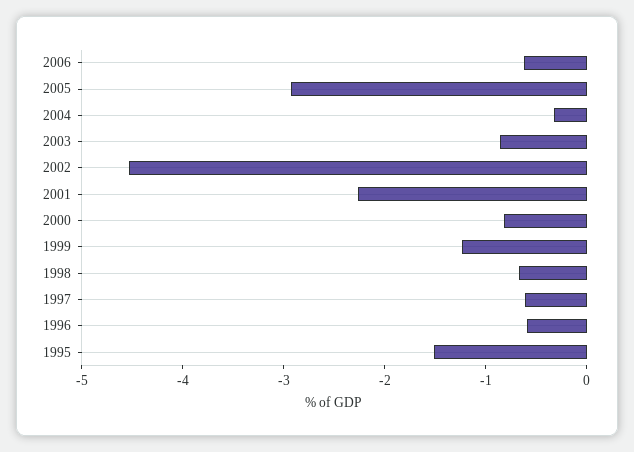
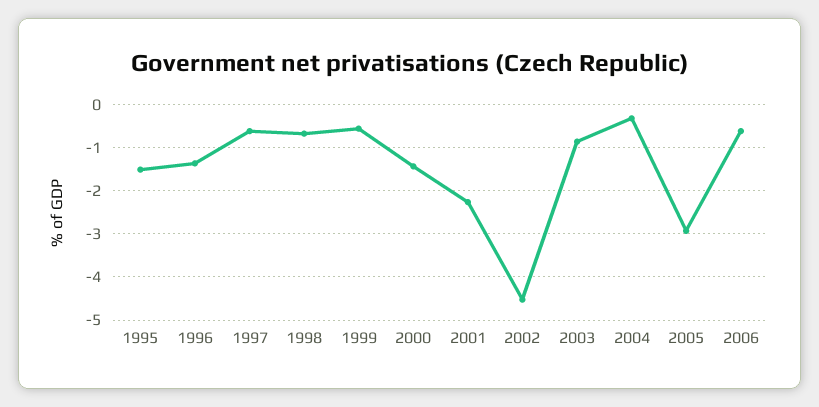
2000: -0.8 -> -1.4
1999: -1.2 -> -0.6
1996: -0.6 -> -1.4

